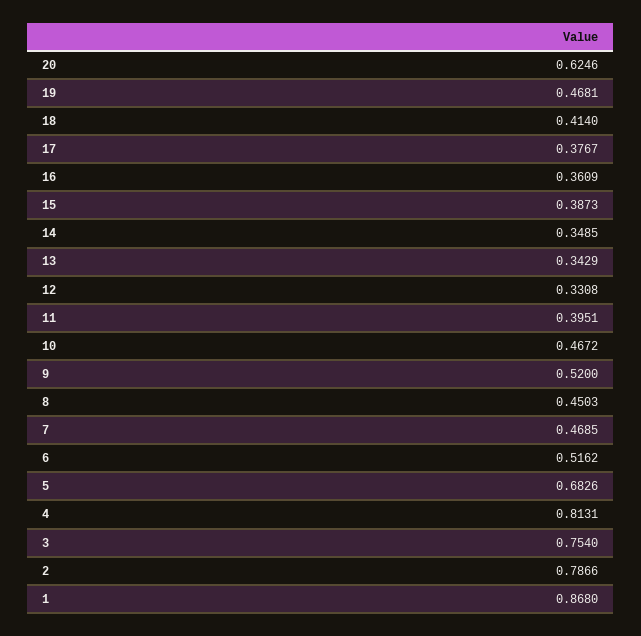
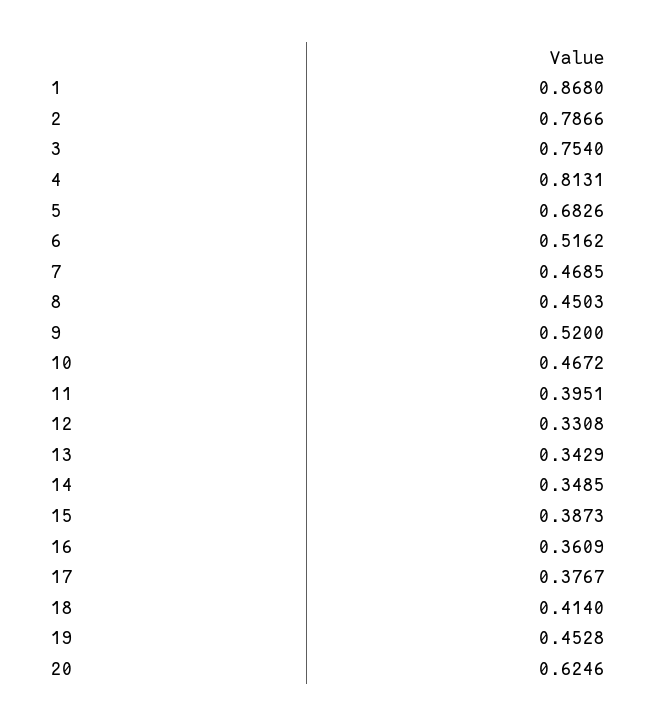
19: 0.4681 -> 0.4528

